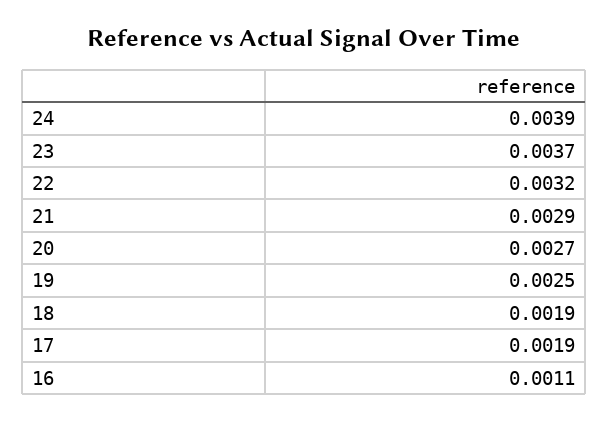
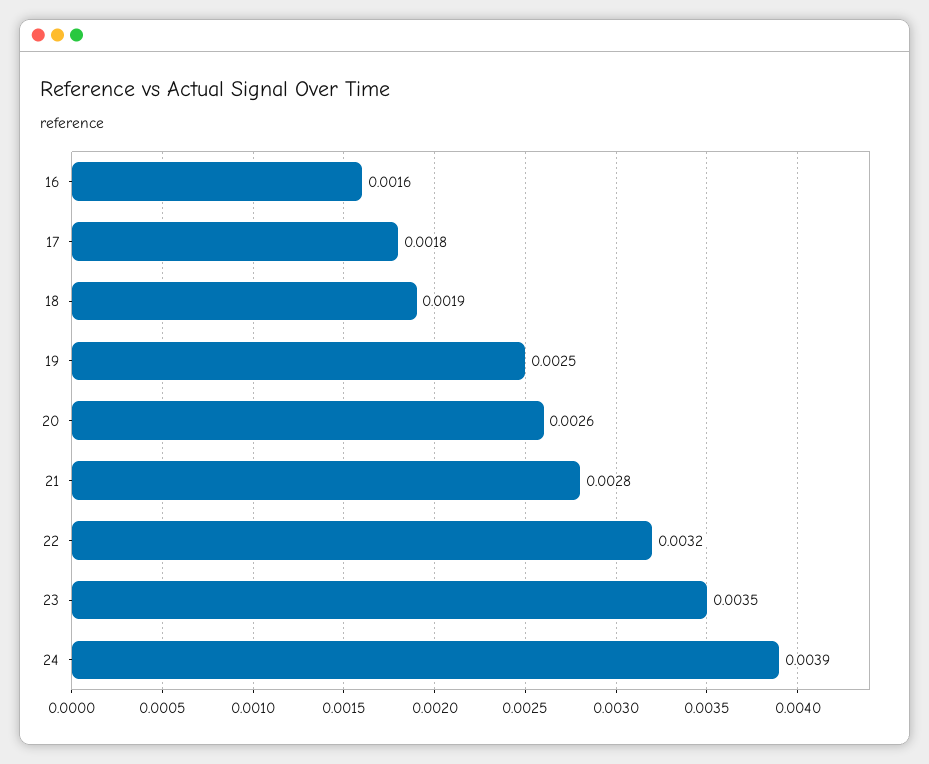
23: 0.0037 -> 0.0035
21: 0.0029 -> 0.0028
20: 0.0027 -> 0.0026
17: 0.0019 -> 0.0018
16: 0.0011 -> 0.0016

